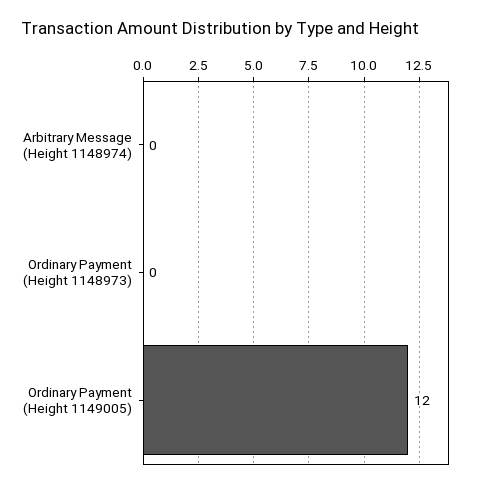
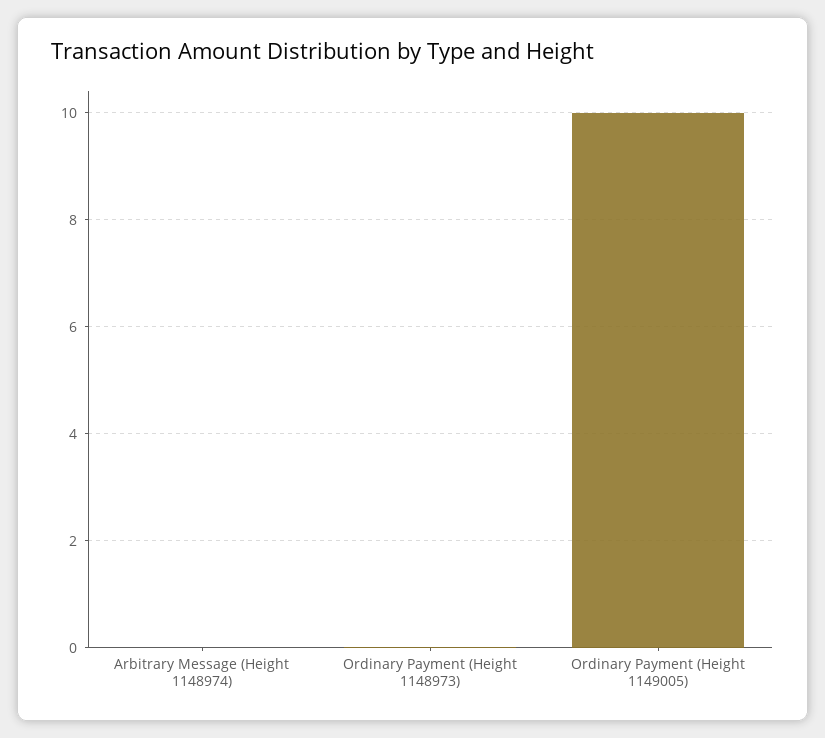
Ordinary Payment (Height 1149005): 12 -> 10

